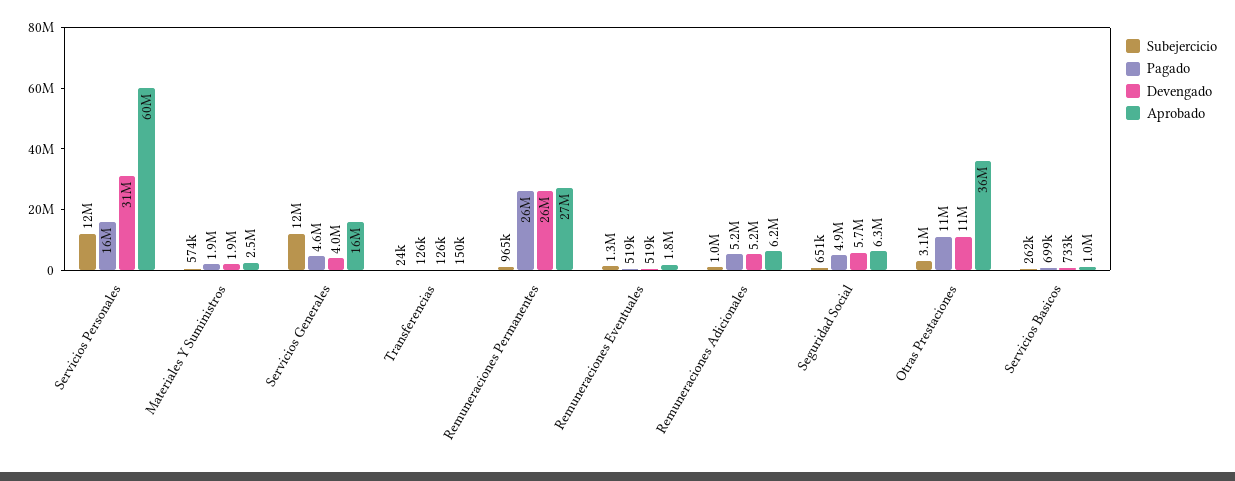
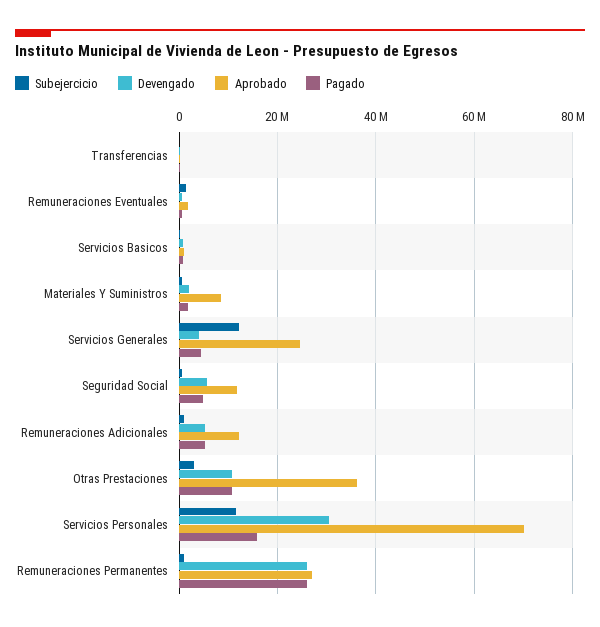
Aprobado, Servicios Personales: 60000000 -> 70000000
Aprobado, Materiales Y Suministros: 2500000 -> 8000000
Aprobado, Servicios Generales: 16000000 -> 24000000
Aprobado, Remuneraciones Adicionales: 6200000 -> 12000000
Aprobado, Seguridad Social: 6300000 -> 12000000

